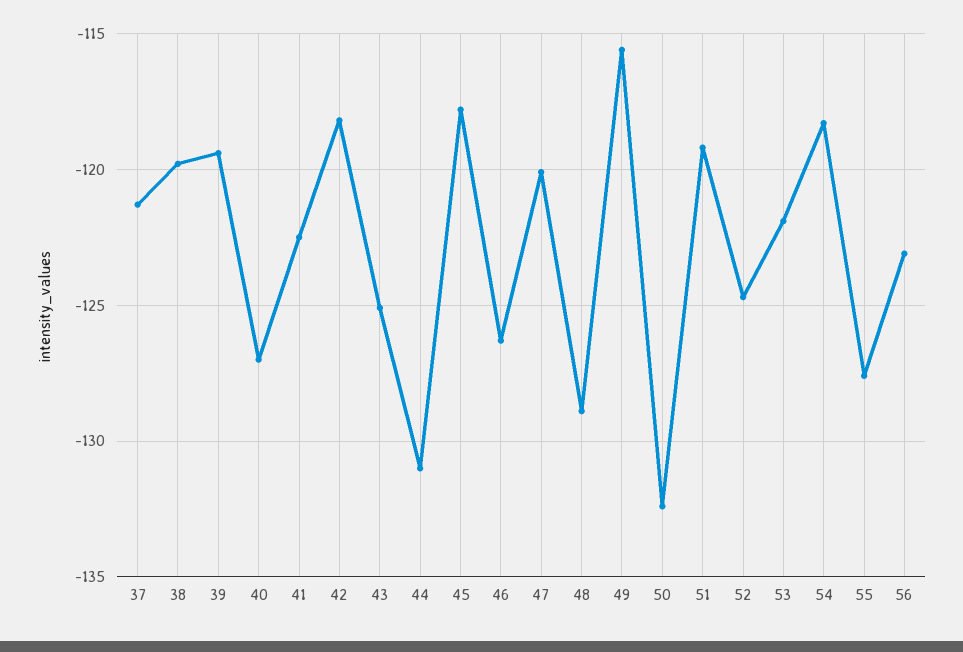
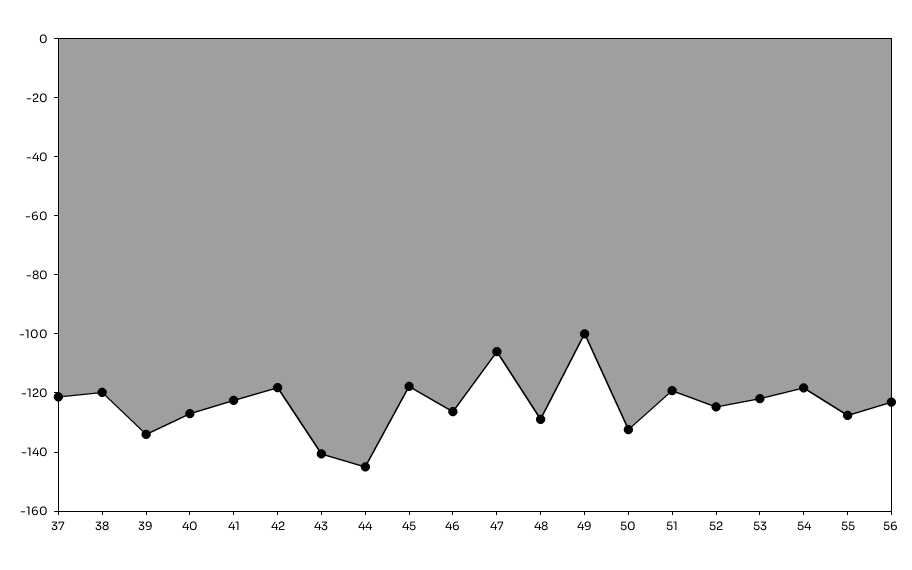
39: -119.5 -> -135
43: -125 -> -140
44: -131 -> -145
47: -120 -> -105
49: -115.5 -> -100

